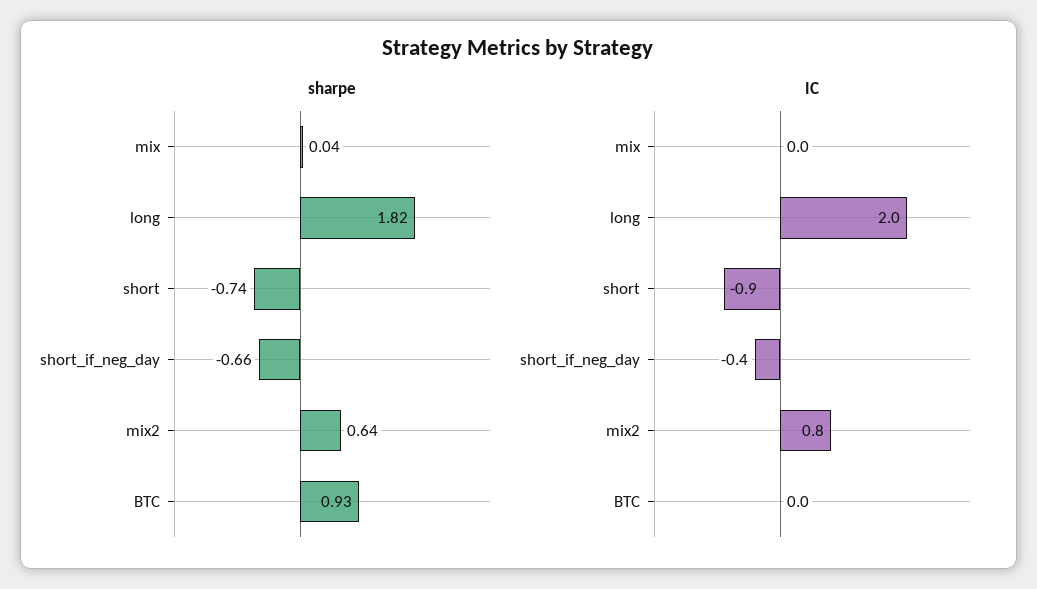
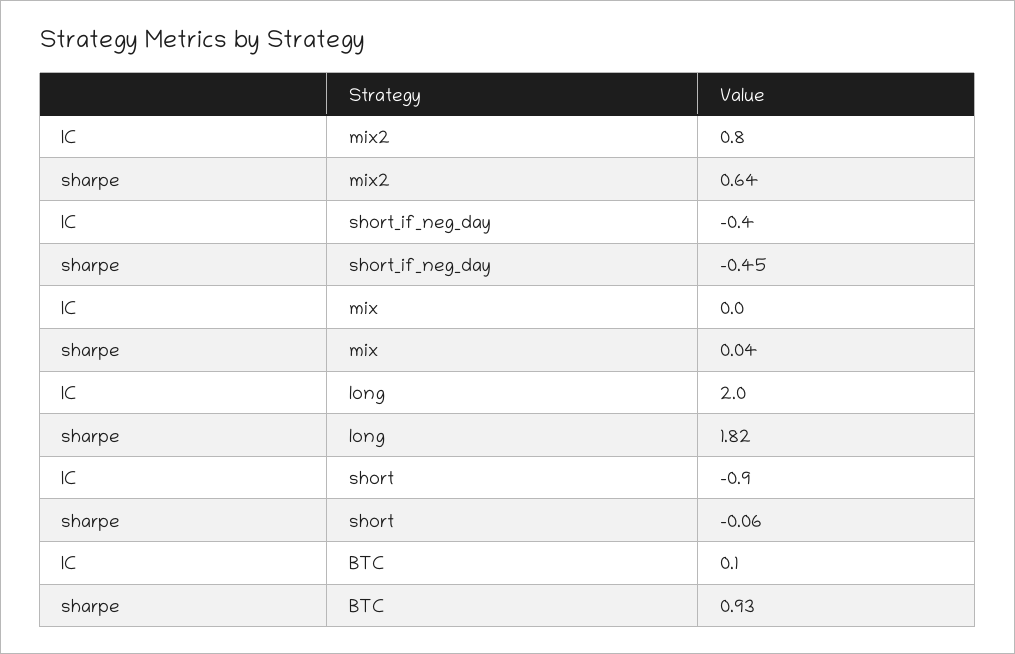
sharpe, short: -0.74 -> -0.06
sharpe, short_if_neg_day: -0.66 -> -0.45
IC, BTC: 0 -> 0.1

